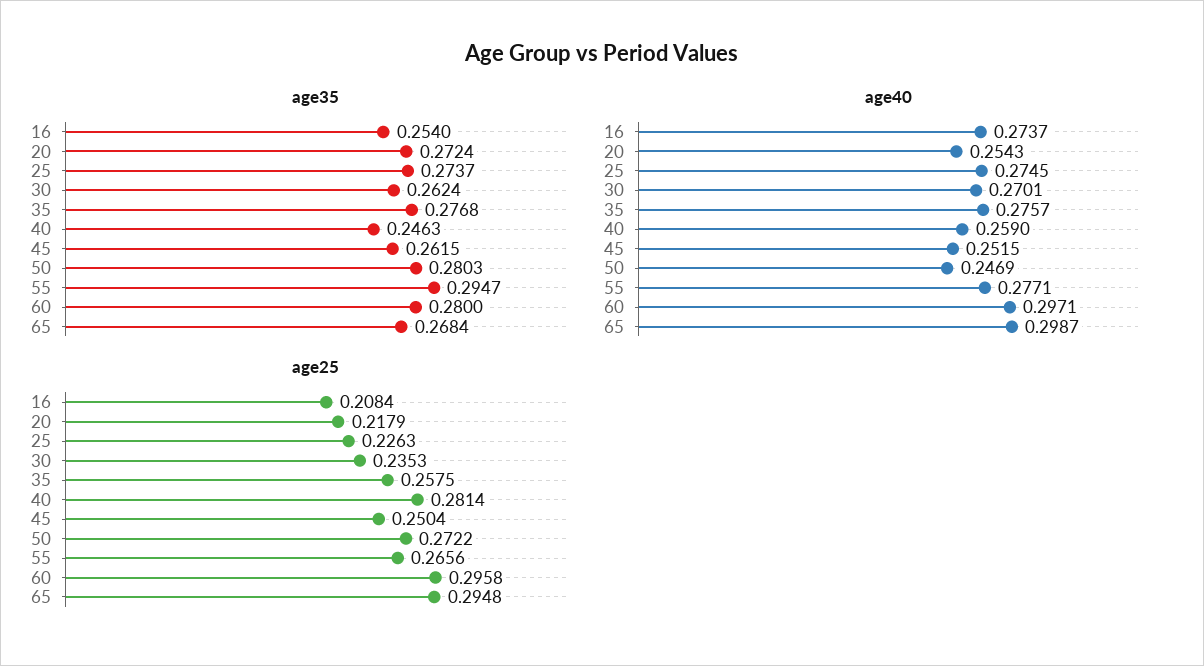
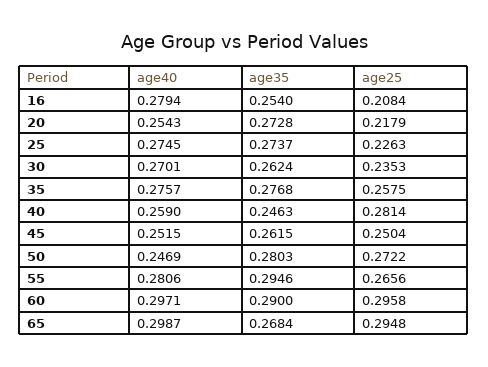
age35, 20: 0.2724 -> 0.2728
age35, 55: 0.2947 -> 0.2946
age35, 60: 0.28 -> 0.29
age40, 16: 0.2737 -> 0.2794
age40, 55: 0.2771 -> 0.2806

